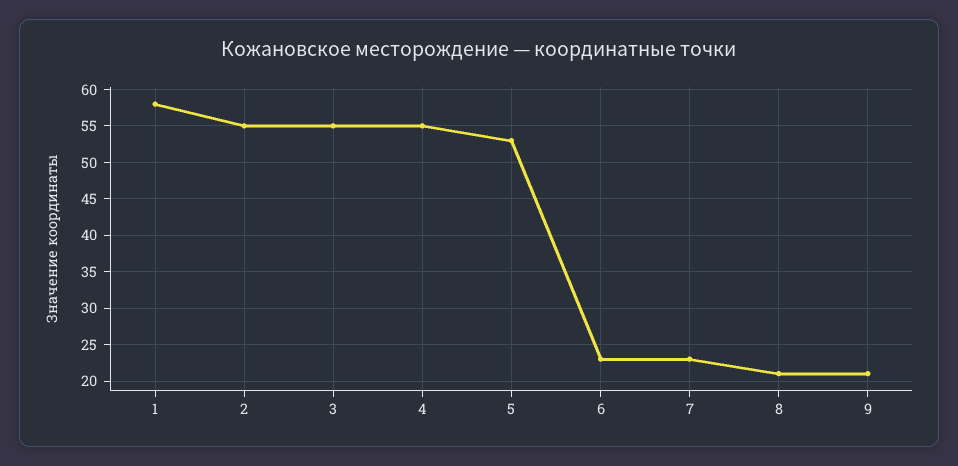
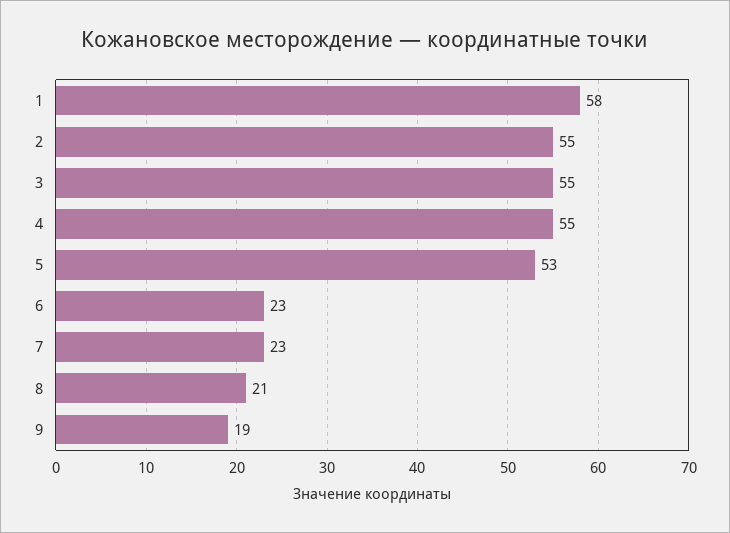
9: 21 -> 19

